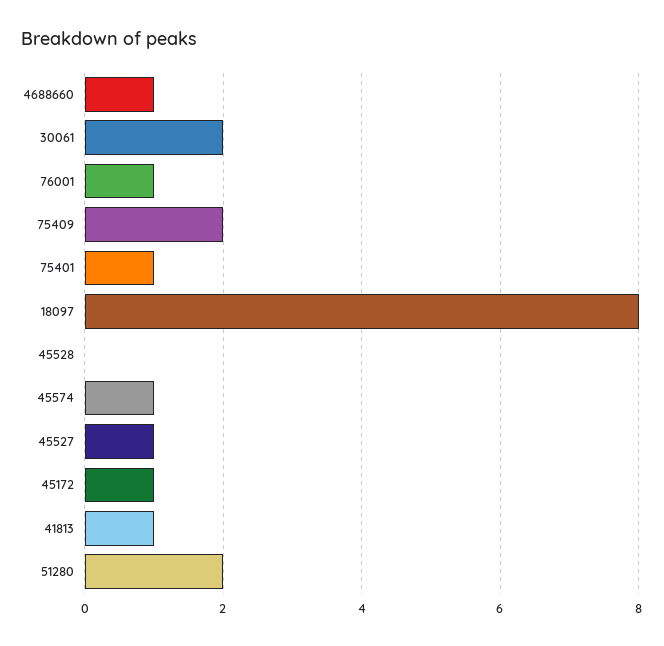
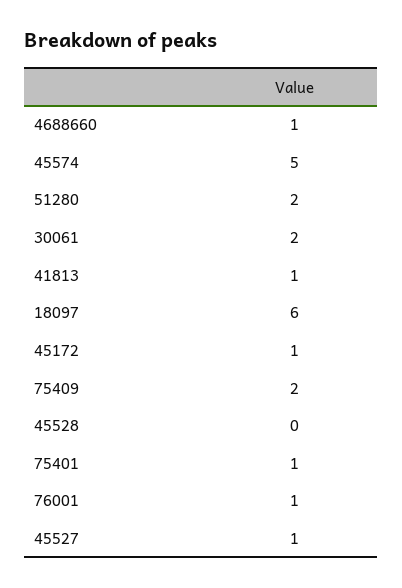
18097: 8 -> 6
45574: 1 -> 5

